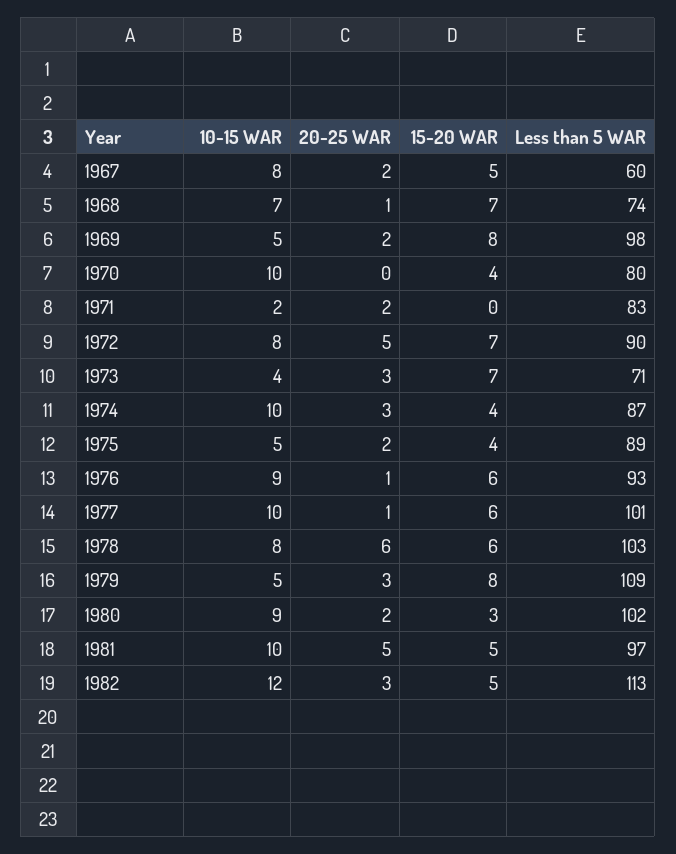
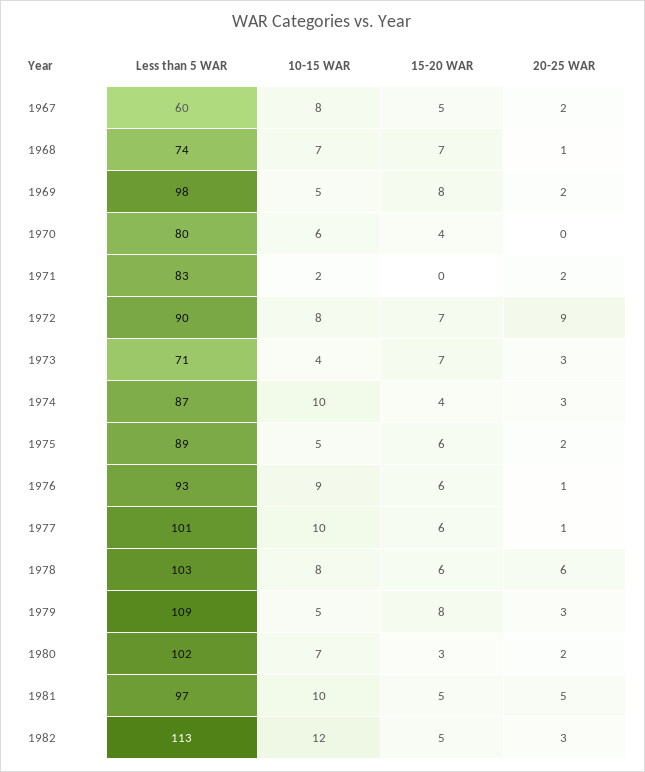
10-15 WAR, 1970: 10 -> 6
20-25 WAR, 1972: 5 -> 9
15-20 WAR, 1975: 4 -> 6
10-15 WAR, 1980: 9 -> 7

